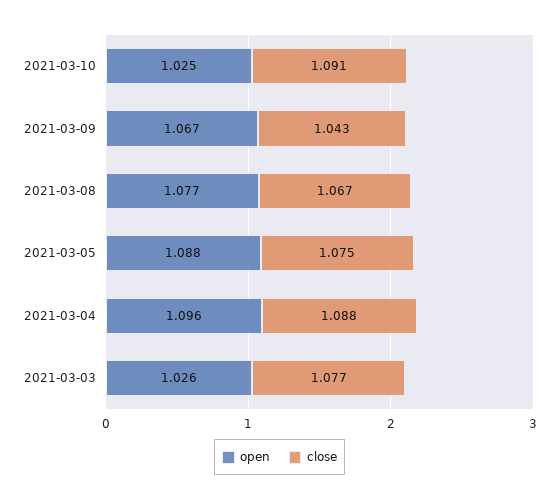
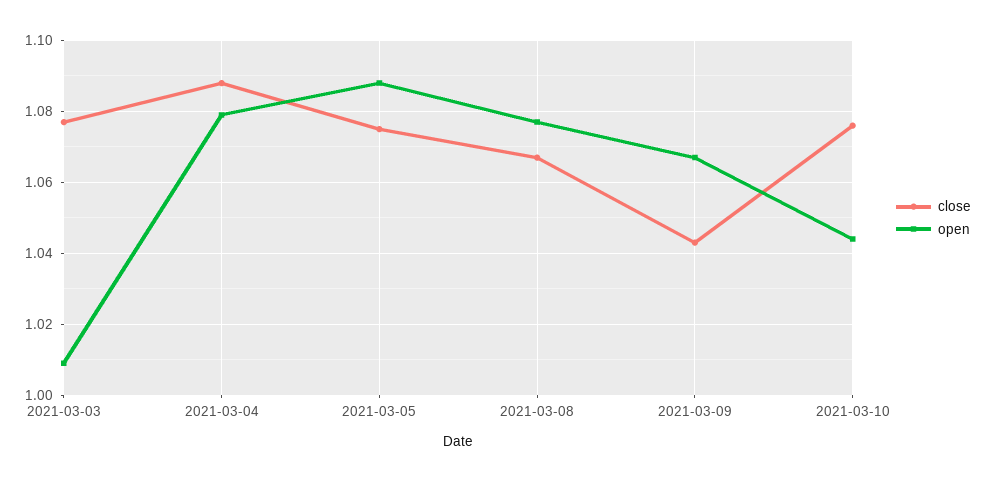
open, 2021-03-10: 1.025 -> 1.045
close, 2021-03-10: 1.091 -> 1.075
open, 2021-03-04: 1.096 -> 1.08
open, 2021-03-03: 1.026 -> 1.01

